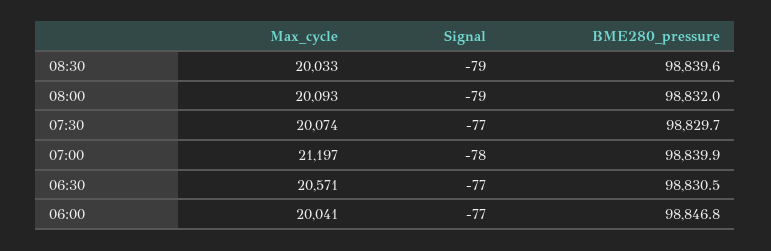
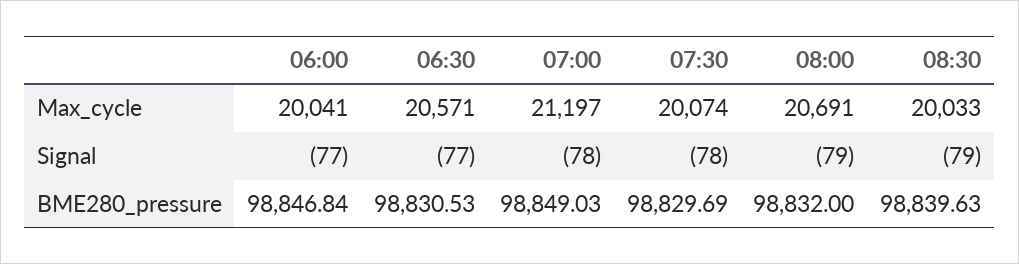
Max_cycle, 08:00: 20093 -> 20691
Signal, 07:30: -77 -> -78
BME280_pressure, 07:00: 98839.9 -> 98849.03

